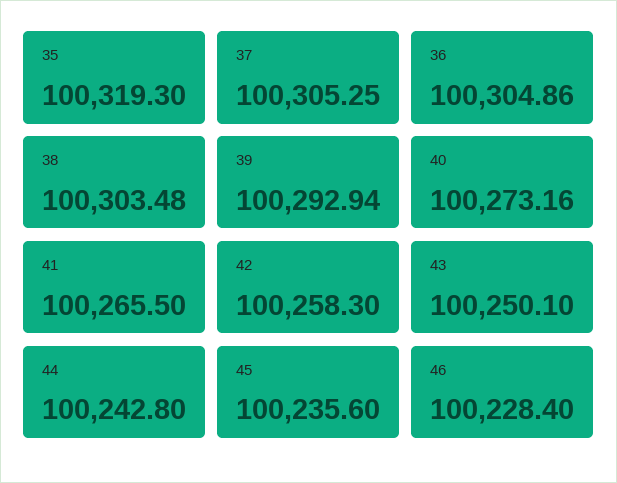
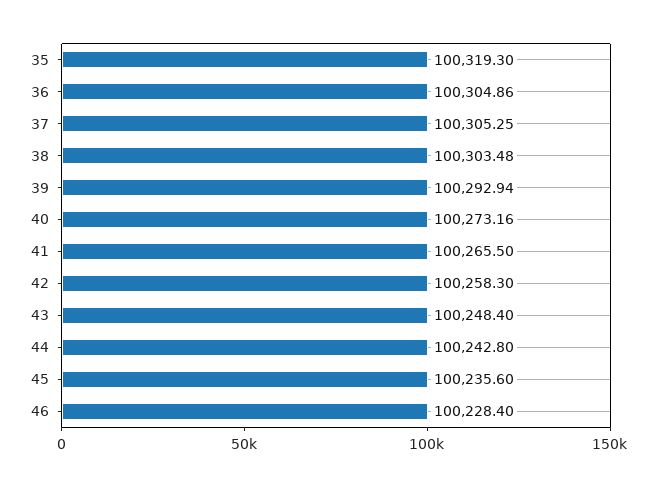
43: 100250.1 -> 100248.4

